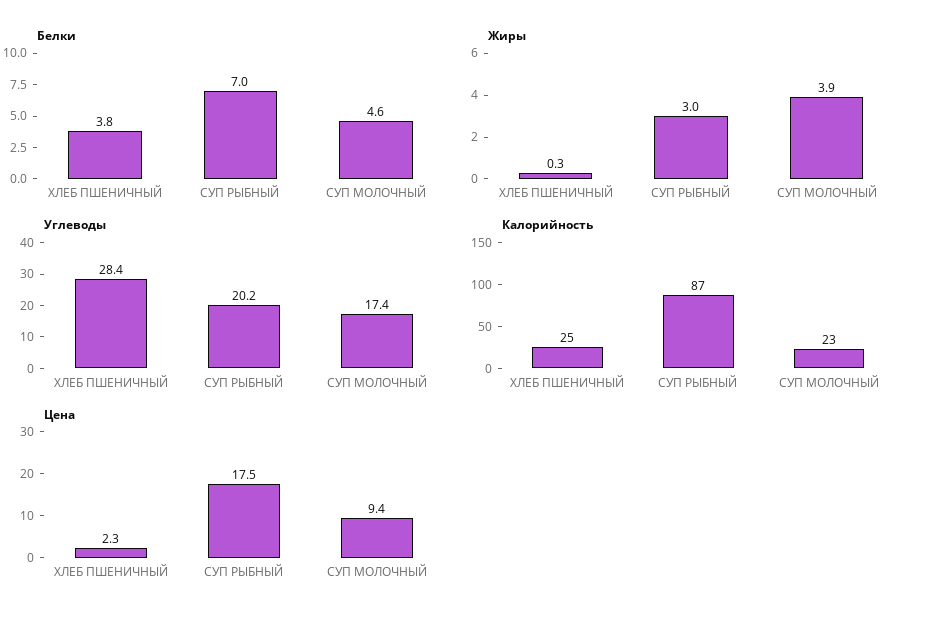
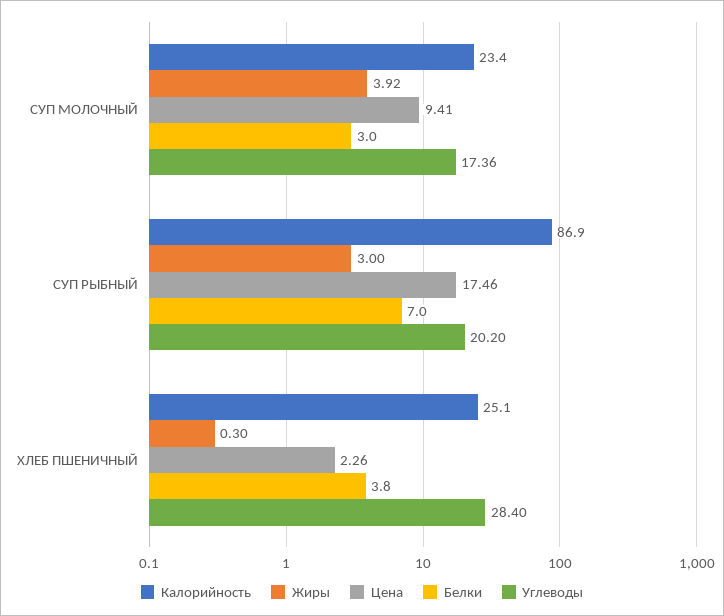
Белки, СУП МОЛОЧНЫЙ: 4.6 -> 3

